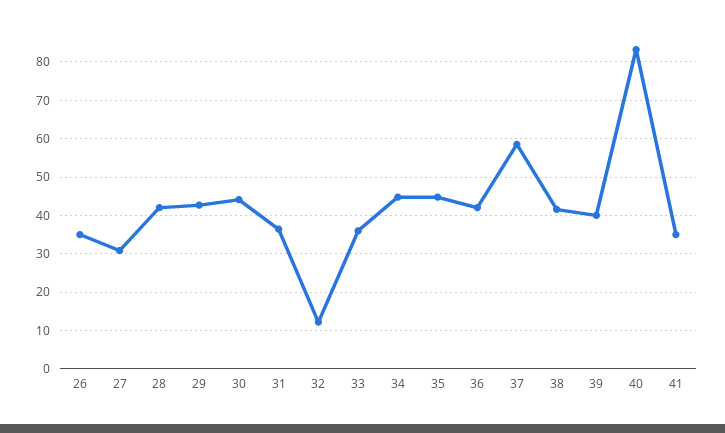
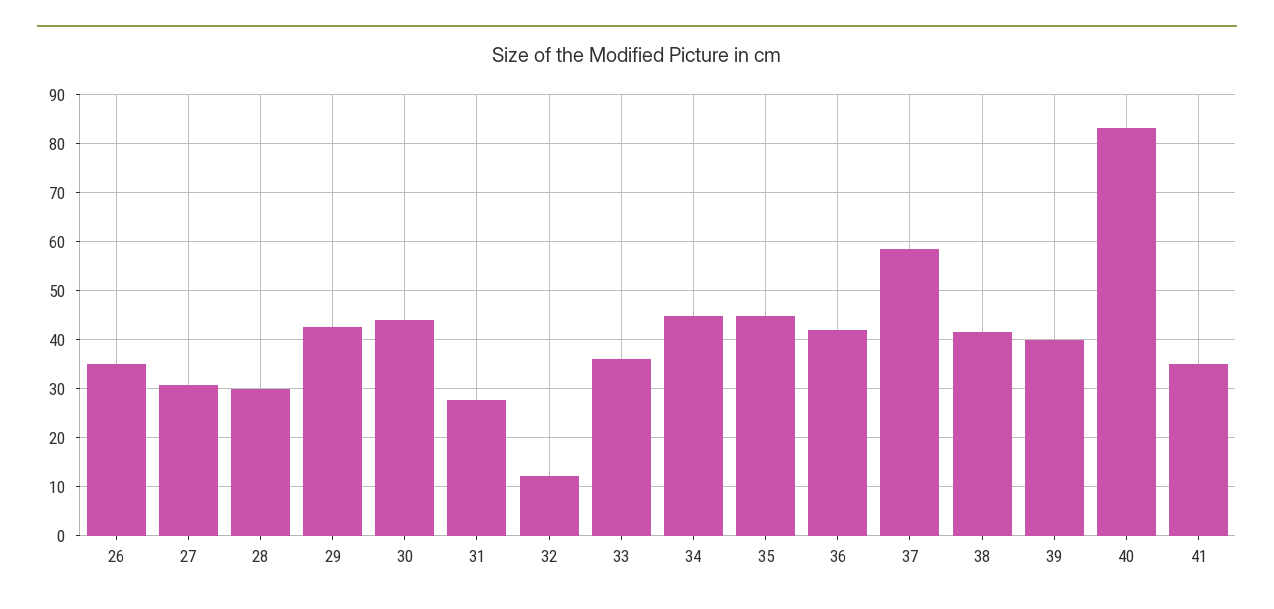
28: 42 -> 30
31: 36 -> 28

